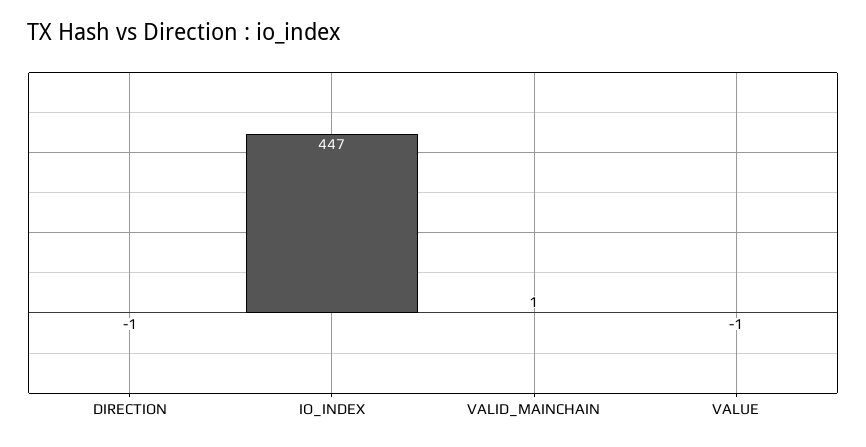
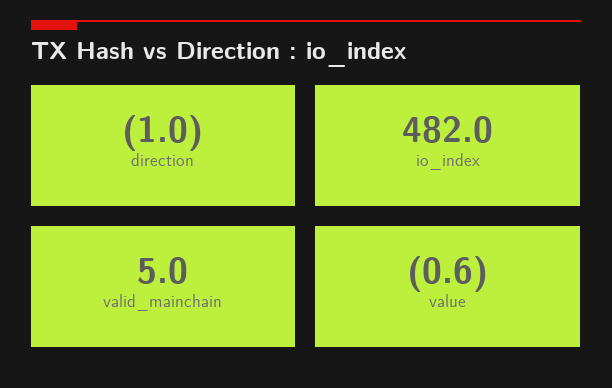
IO_INDEX: 447 -> 482
VALID_MAINCHAIN: 1 -> 5

